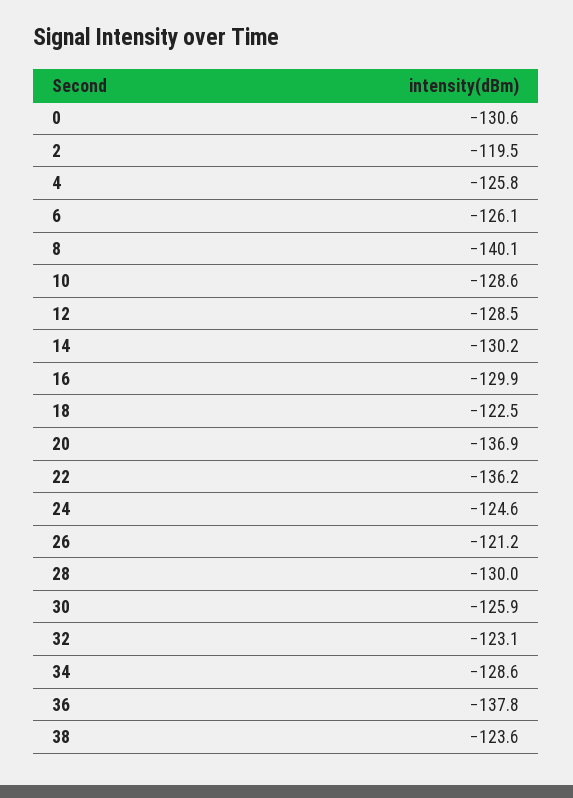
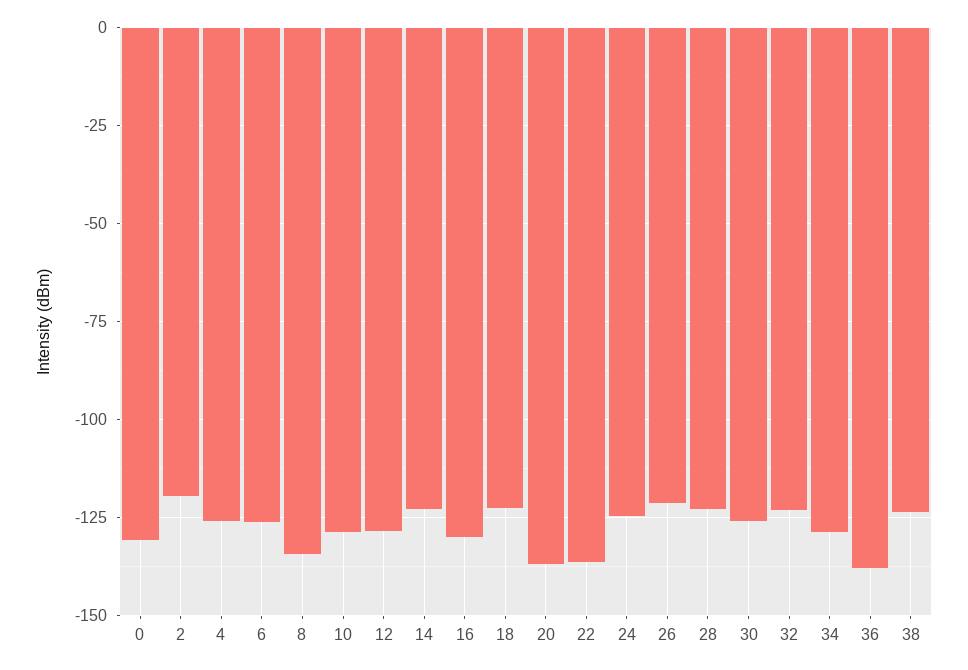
8: -140.1 -> -135
14: -130.2 -> -122.5
28: -130 -> -122.5

